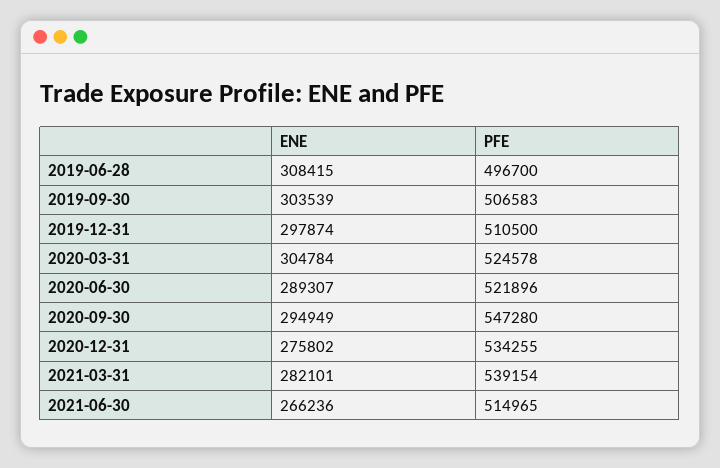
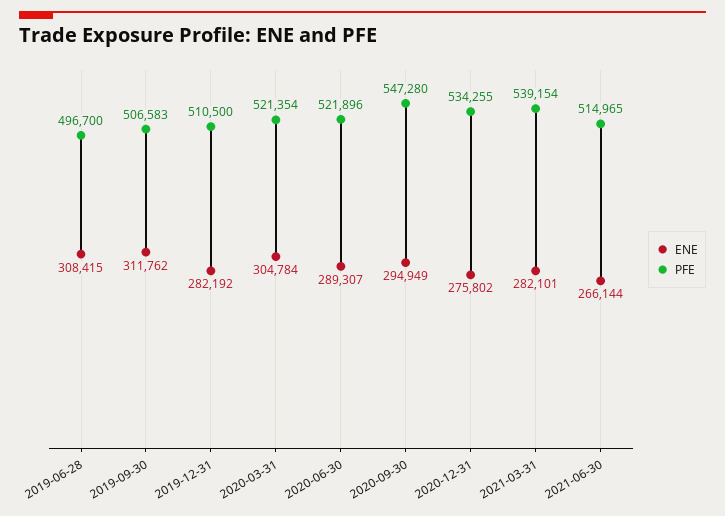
ENE, 2019-09-30: 303539 -> 311762
ENE, 2019-12-31: 297874 -> 282192
PFE, 2020-03-31: 524578 -> 521354
ENE, 2021-06-30: 266236 -> 266144

